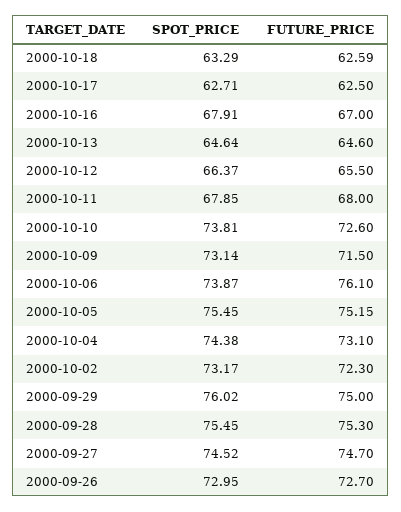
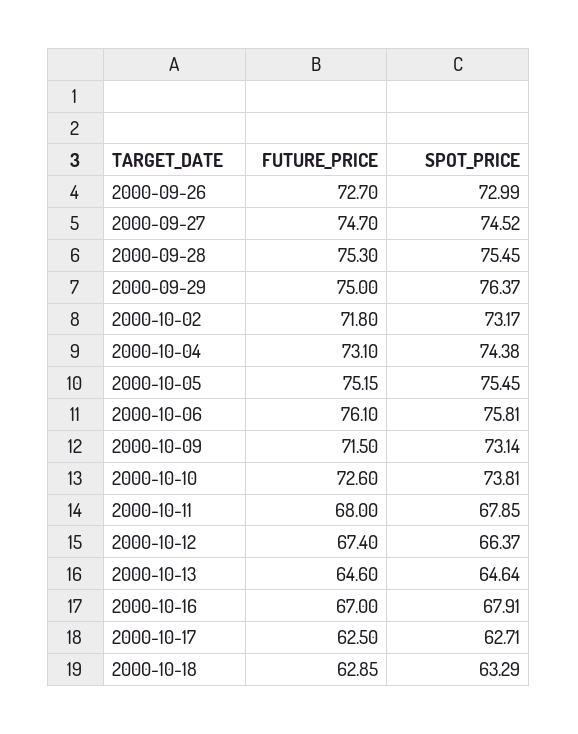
FUTURE_PRICE, 2000-10-18: 62.59 -> 62.85
FUTURE_PRICE, 2000-10-12: 65.5 -> 67.4
SPOT_PRICE, 2000-10-06: 73.87 -> 75.81
FUTURE_PRICE, 2000-10-02: 72.3 -> 71.8
SPOT_PRICE, 2000-09-29: 76.02 -> 76.37
SPOT_PRICE, 2000-09-26: 72.95 -> 72.99

